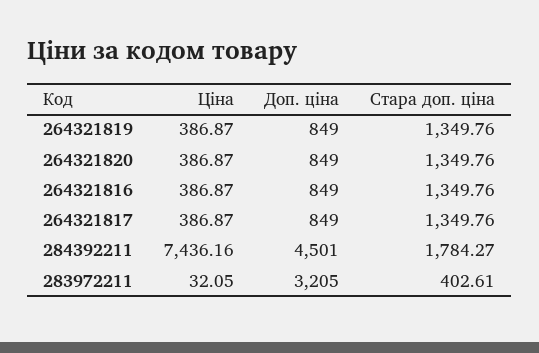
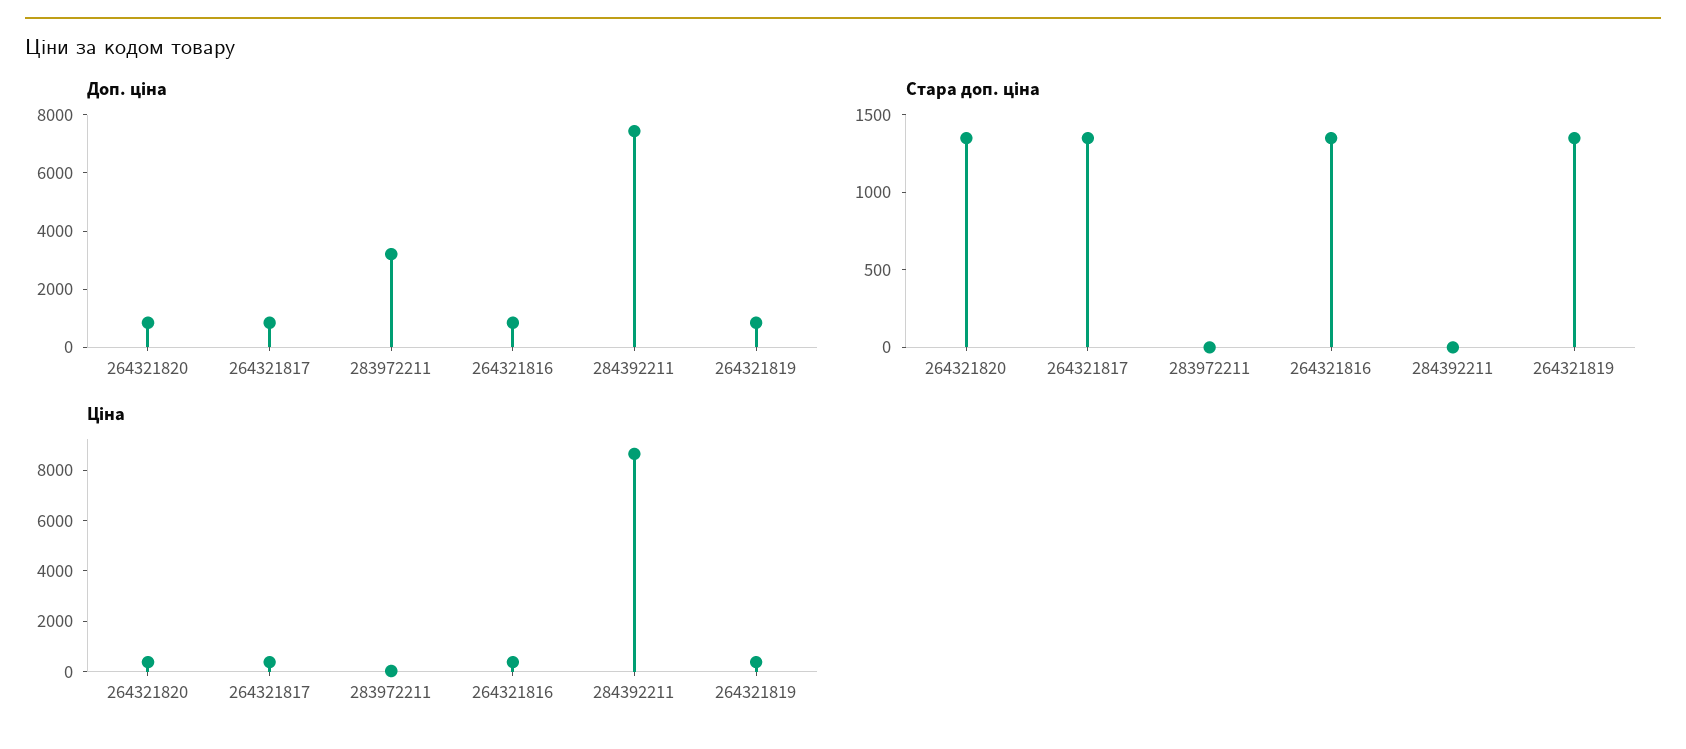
Ціна, 284392211: 7436.16 -> 8500
Доп. ціна, 284392211: 4501 -> 7500
Стара доп. ціна, 284392211: 1784.27 -> 0
Стара доп. ціна, 283972211: 402.61 -> 0

